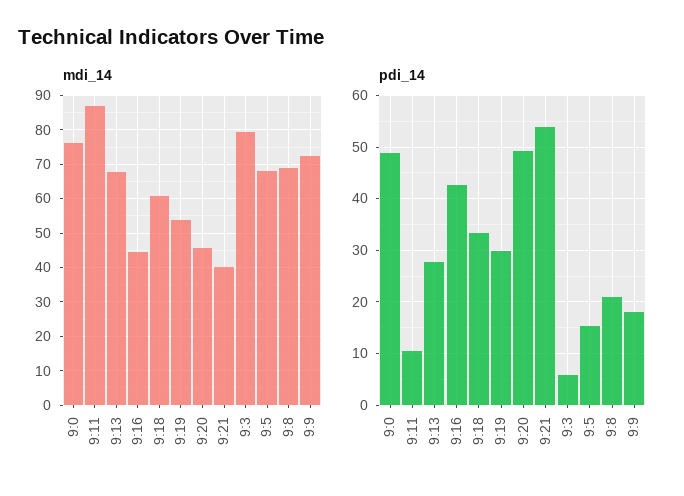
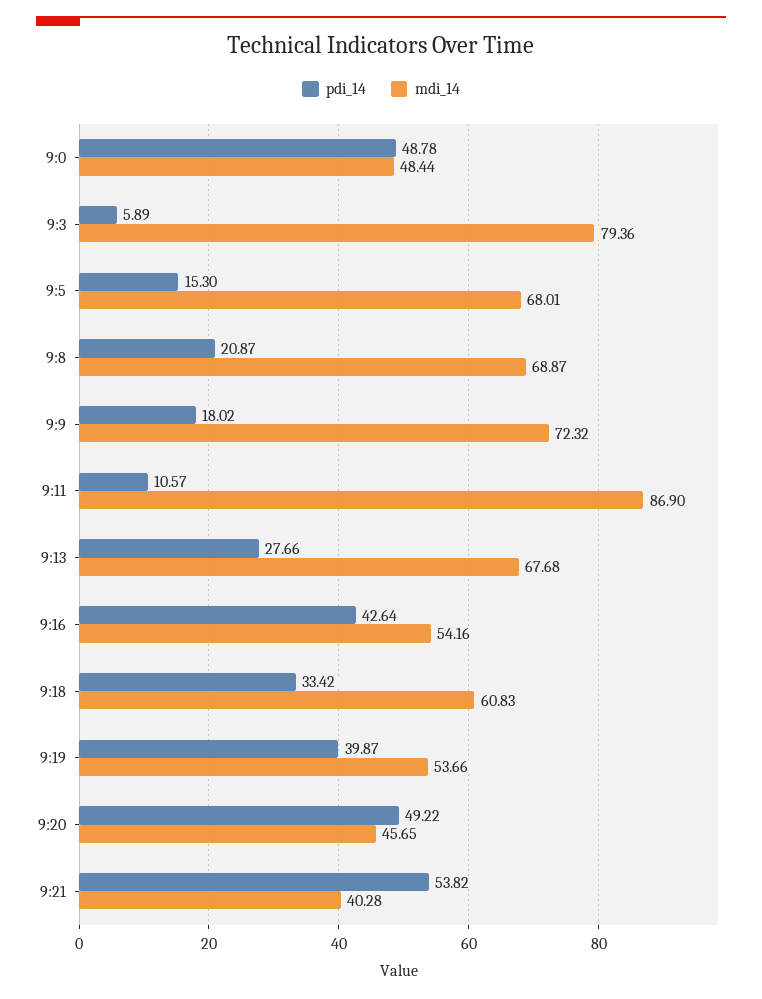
mdi_14, 9:0: 76 -> 48.44
mdi_14, 9:16: 44 -> 54.16
pdi_14, 9:19: 30 -> 39.87

